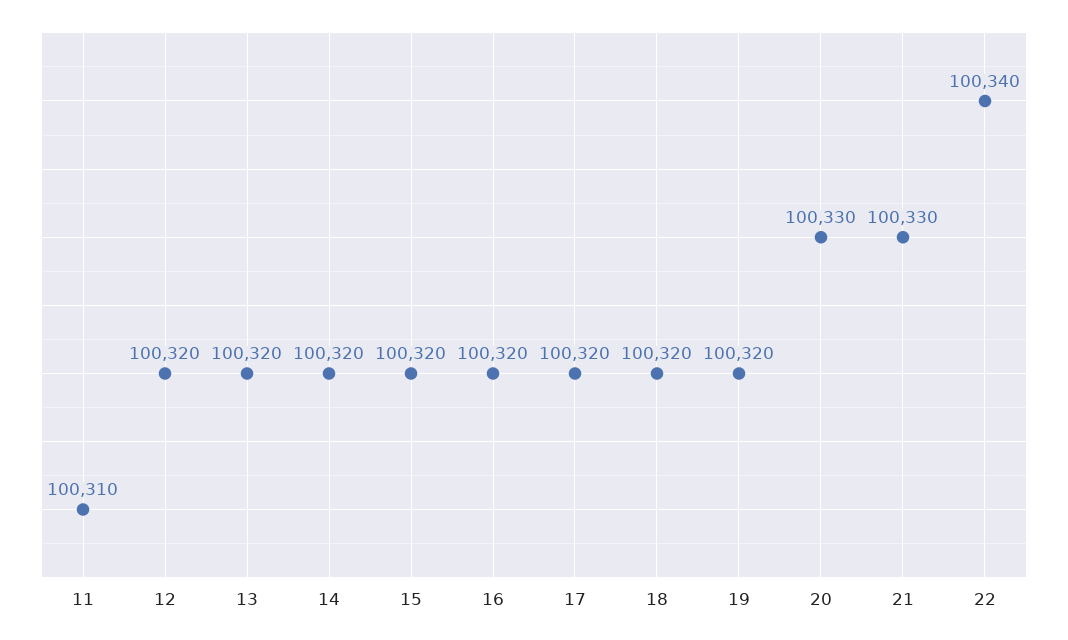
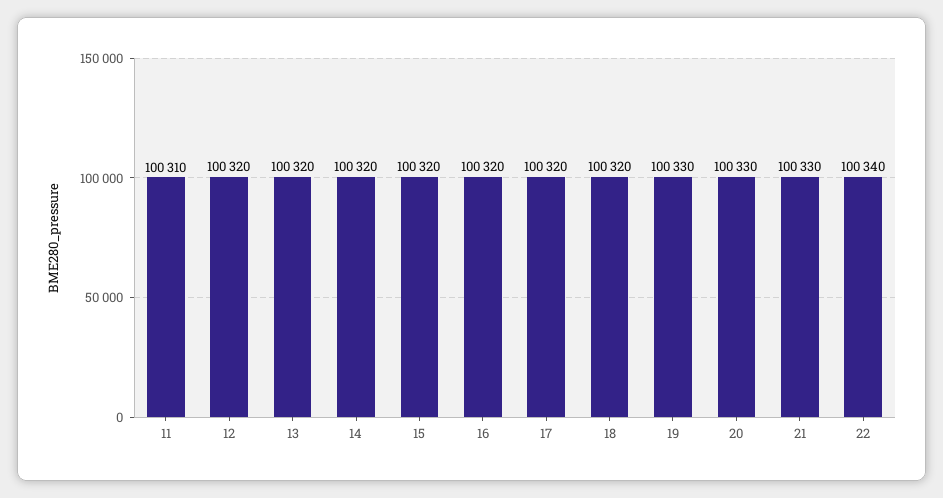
19: 100320 -> 100330

